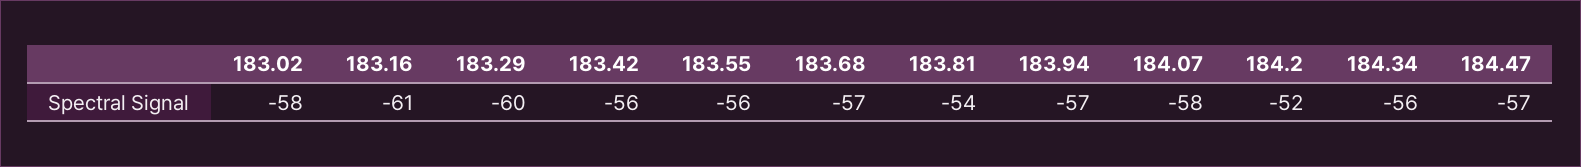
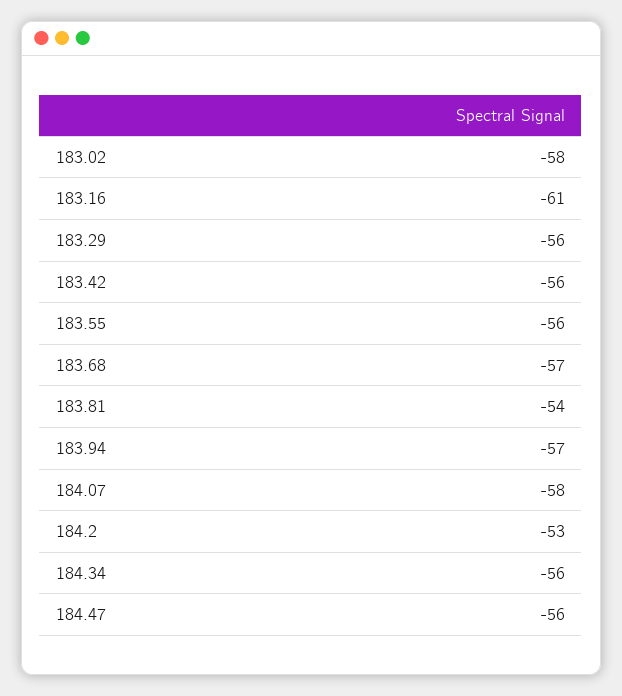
183.29: -60 -> -56
184.2: -52 -> -53
184.47: -57 -> -56

